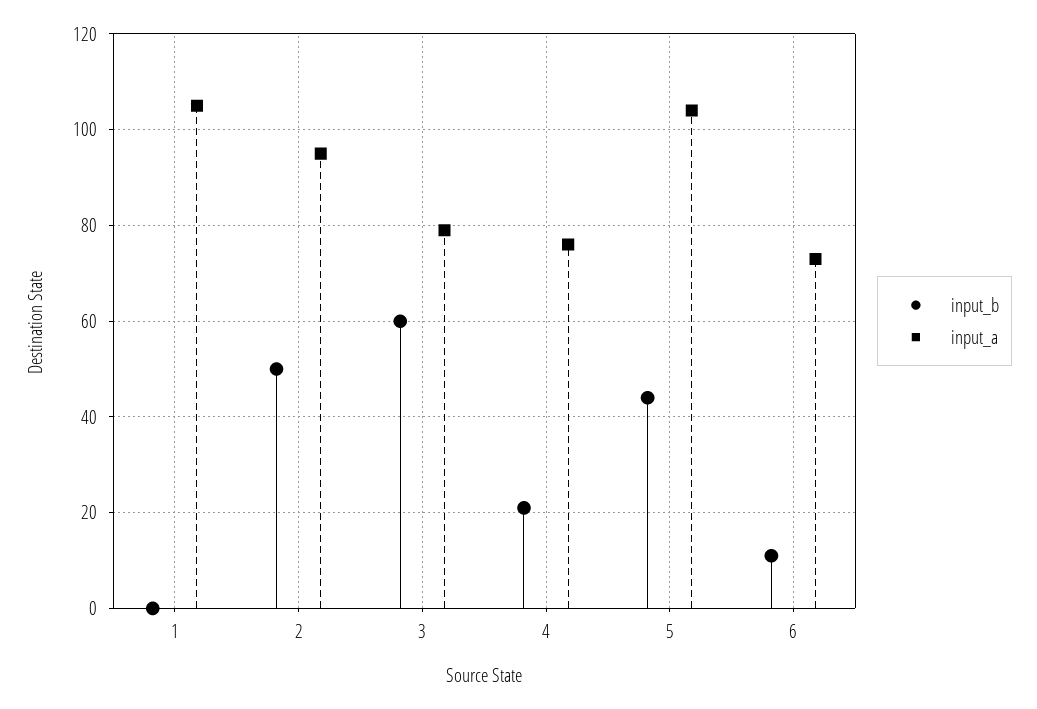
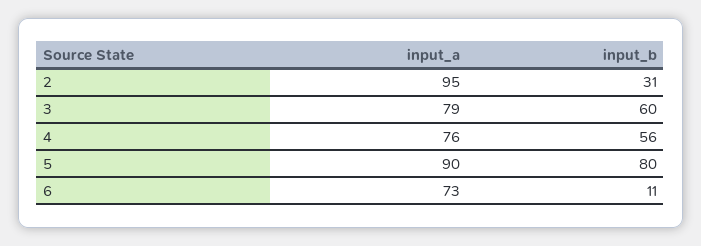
input_b, 1: 0 -> none
input_a, 1: 105 -> none
input_b, 2: 50 -> 31
input_b, 4: 20 -> 56
input_b, 5: 45 -> 80
input_a, 5: 105 -> 90

